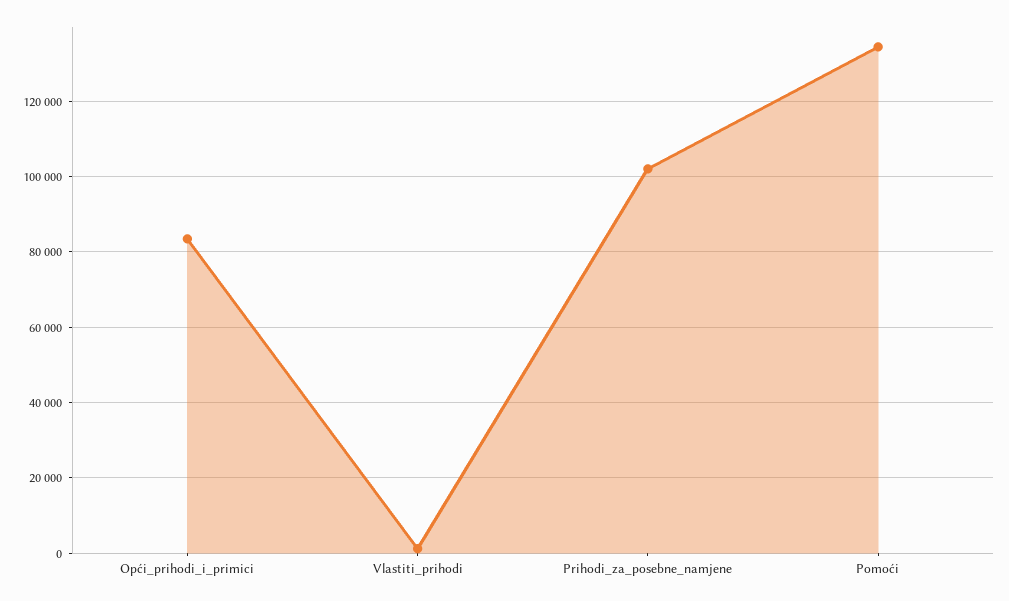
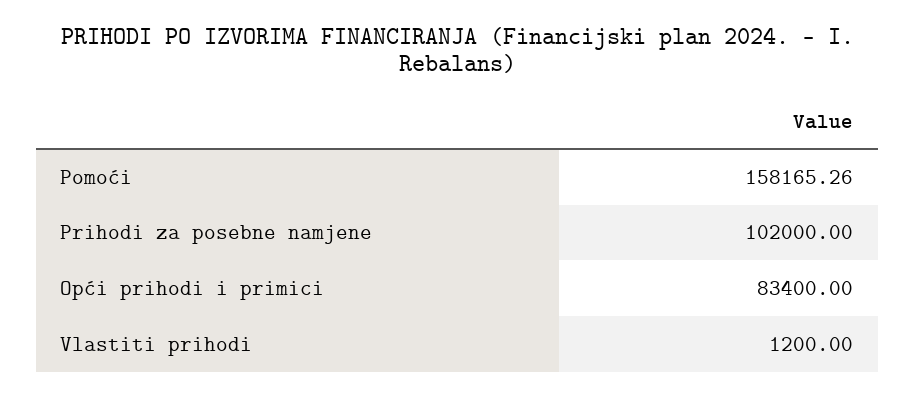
Pomoći: 134000 -> 158165.26

